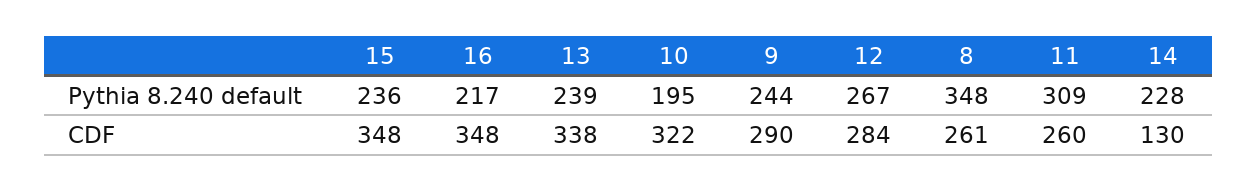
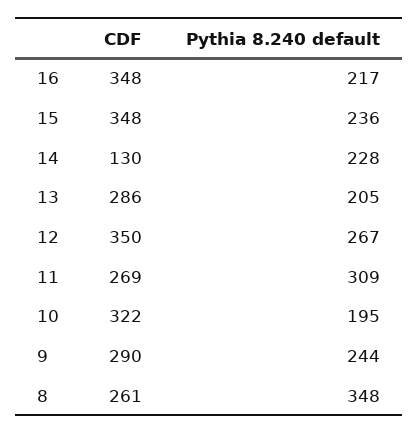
13, Pythia 8.240 default: 239 -> 205
13, CDF: 338 -> 286
12, CDF: 284 -> 350
11, CDF: 260 -> 269

